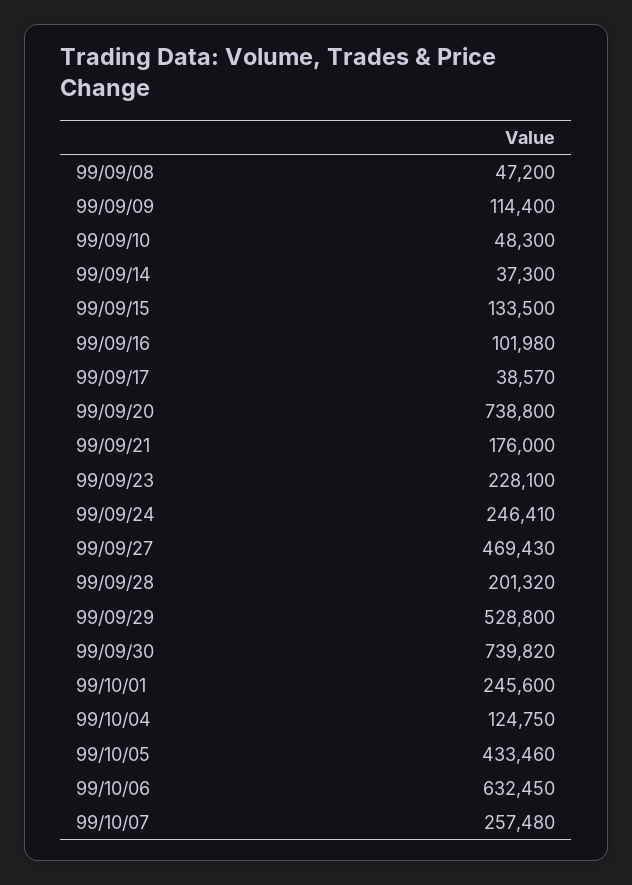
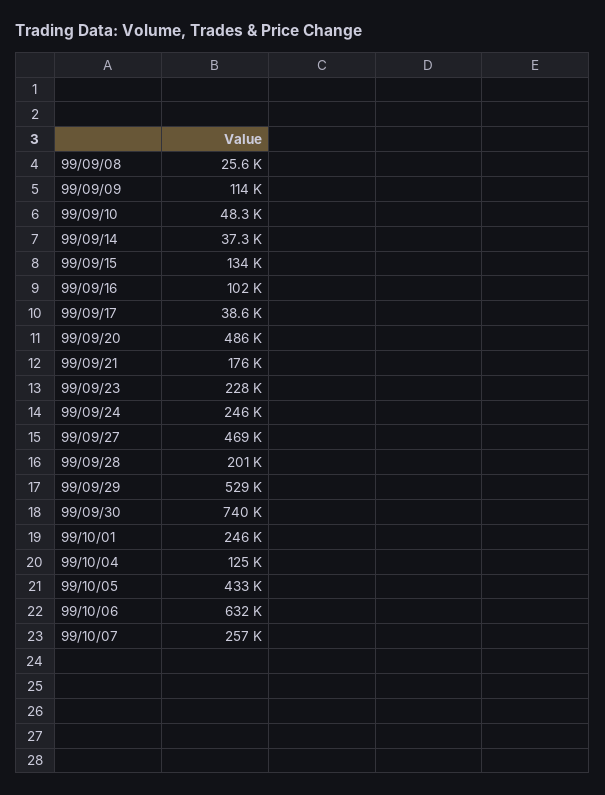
99/09/08: 47200 -> 25600
99/09/20: 738800 -> 486000

